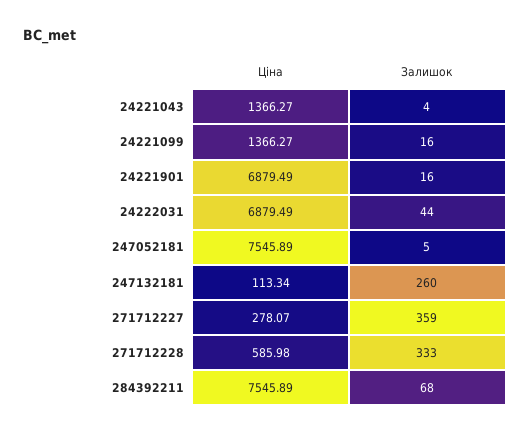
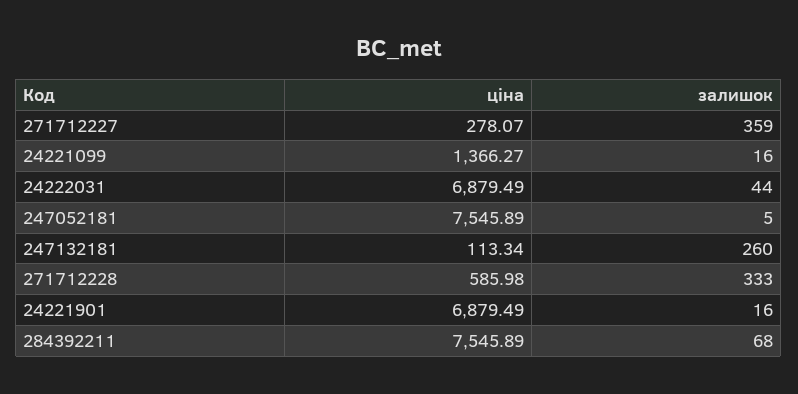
Ціна, 24221043: 1366.27 -> none
Залишок, 24221043: 4 -> none

